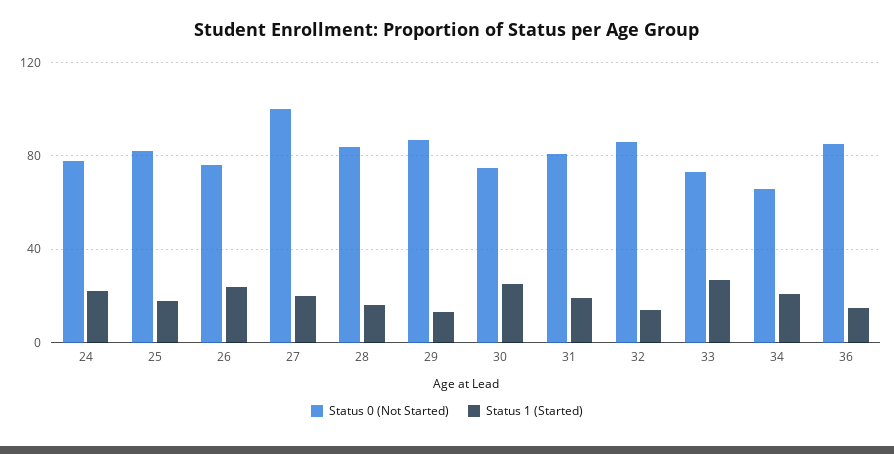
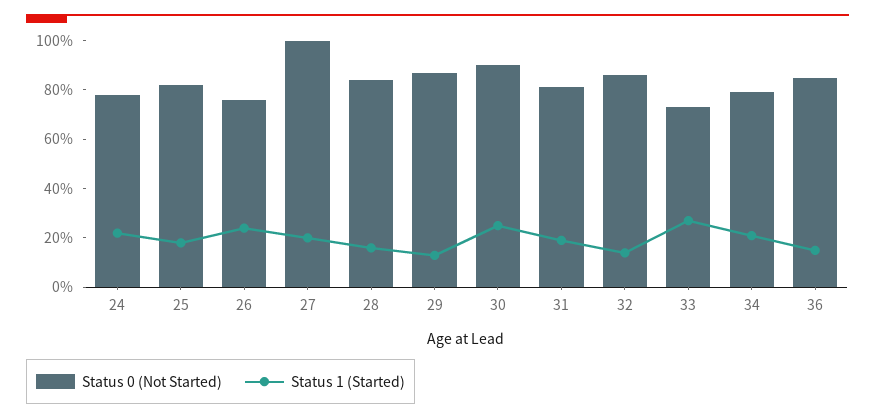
Status 0 (Not Started), 30: 75 -> 90
Status 0 (Not Started), 34: 65 -> 80

